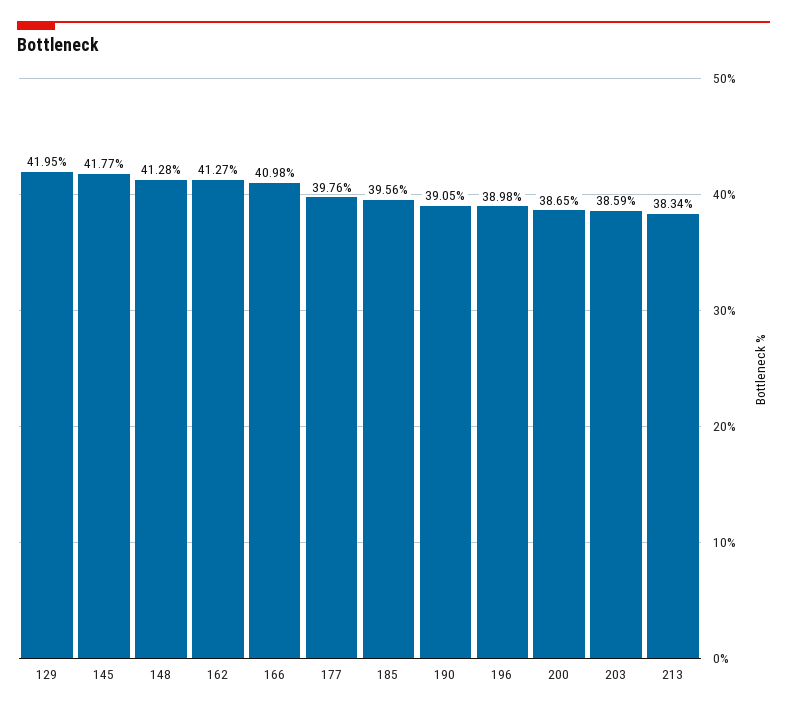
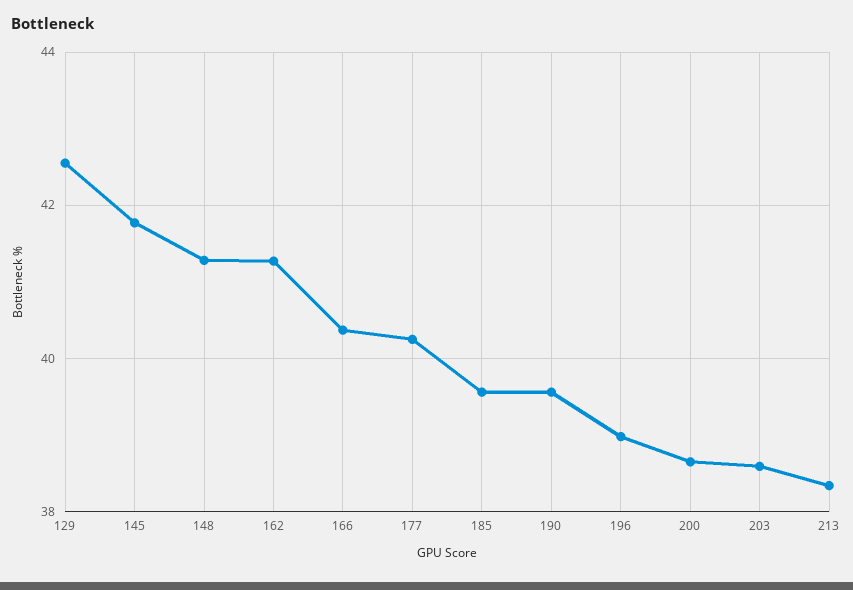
129: 41.95 -> 42.6
166: 40.98 -> 40.4
177: 39.76 -> 40.2
190: 39.05 -> 39.6

